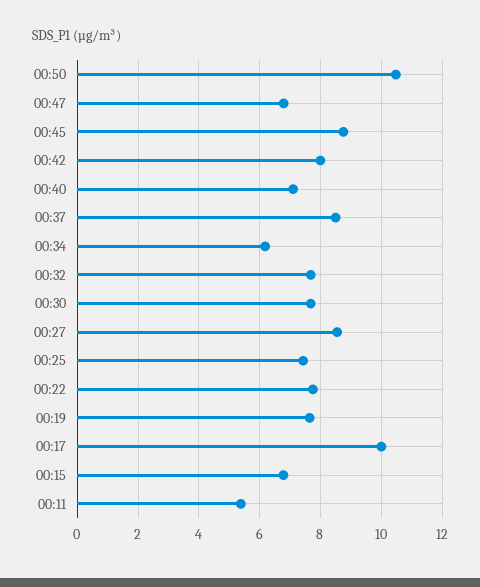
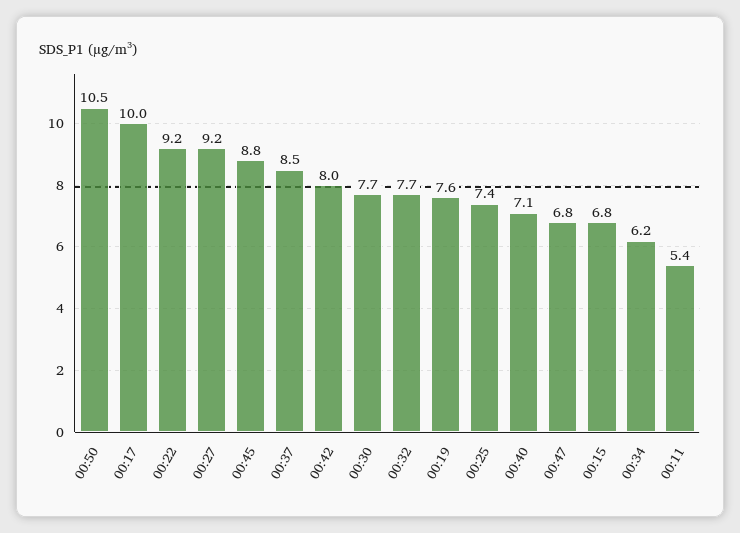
00:27: 8.6 -> 9.2
00:22: 7.8 -> 9.2

